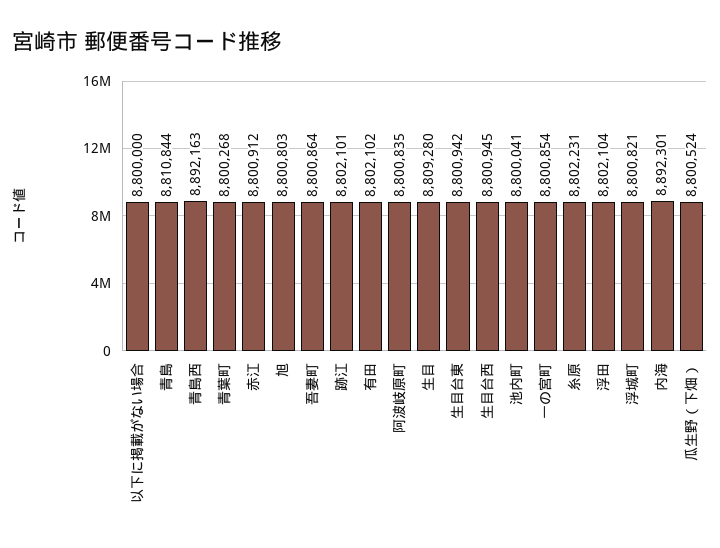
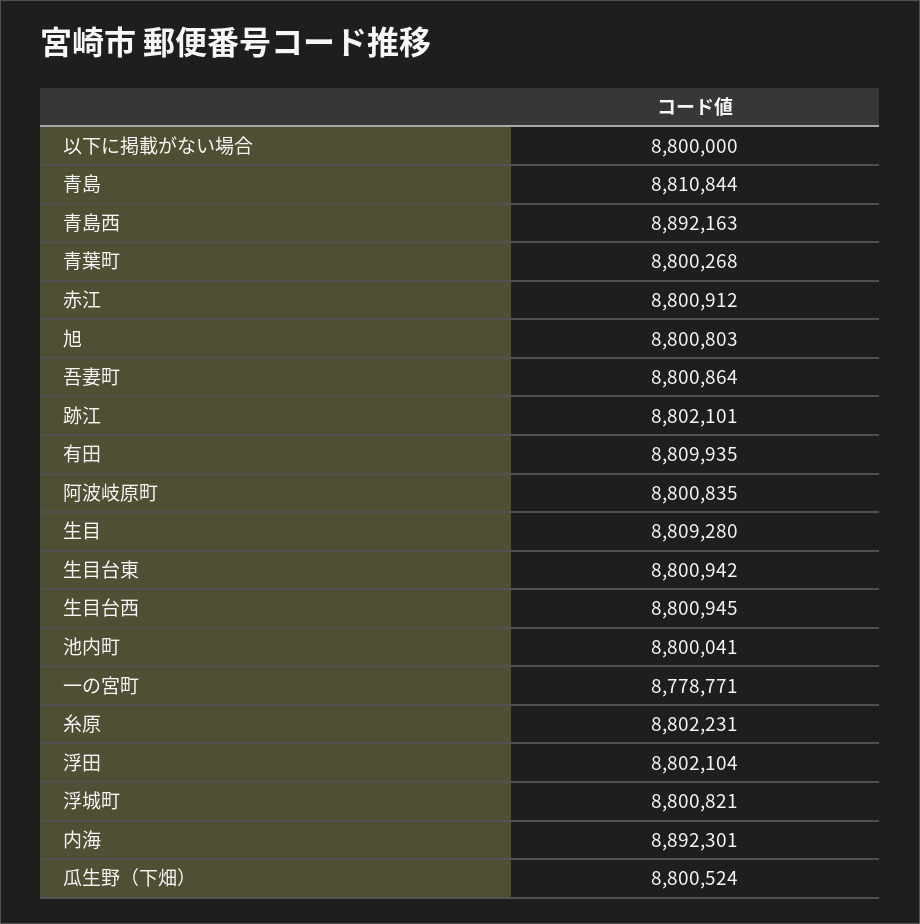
有田: 8802102 -> 8809935
一の宮町: 8800854 -> 8778771

